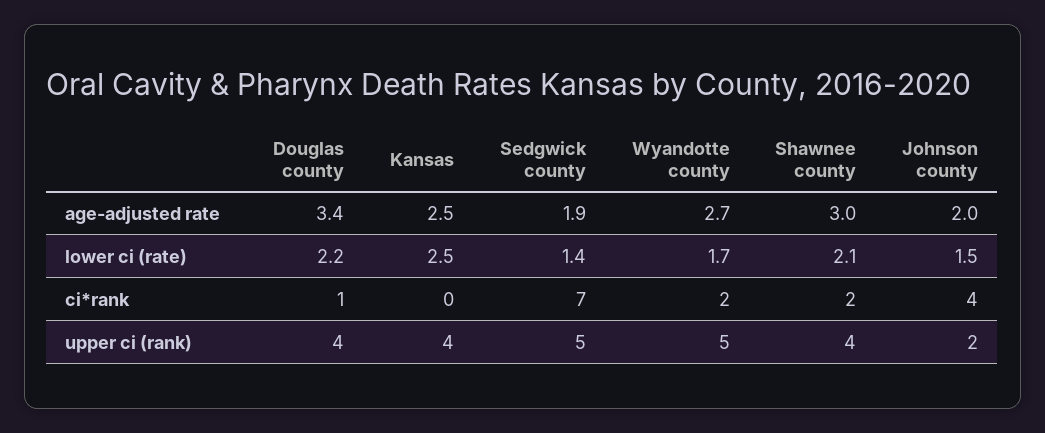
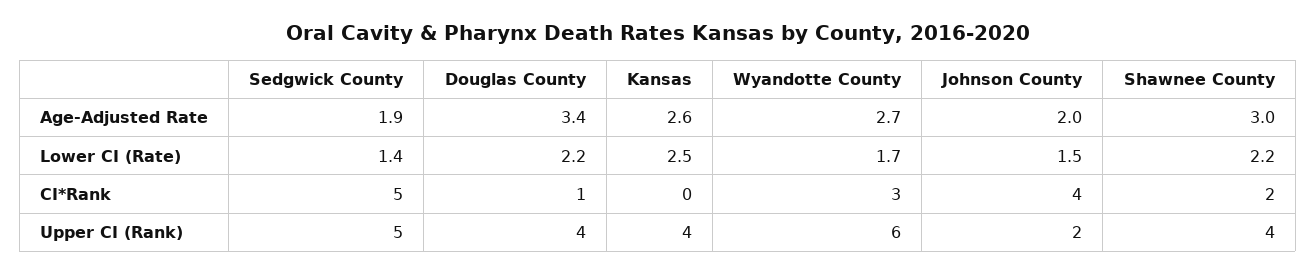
Kansas, age-adjusted rate: 2.5 -> 2.6
Shawnee county, lower ci (rate): 2.1 -> 2.2
Sedgwick county, ci*rank: 7 -> 5
Wyandotte county, ci*rank: 2 -> 3
Wyandotte county, upper ci (rank): 5 -> 6

